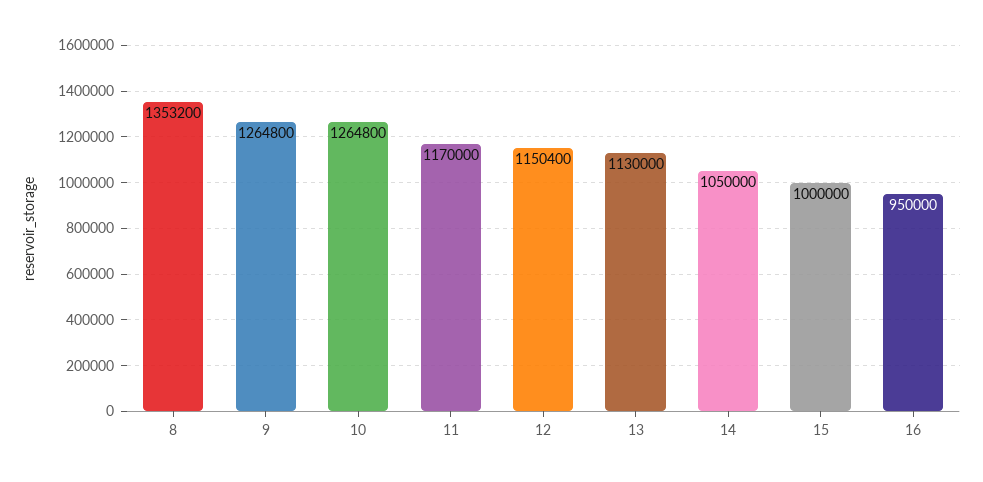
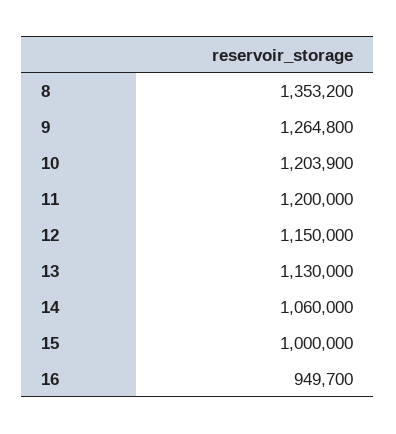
10: 1264800 -> 1203900
11: 1170000 -> 1200000
12: 1150400 -> 1150000
14: 1050000 -> 1060000
16: 950000 -> 949700

